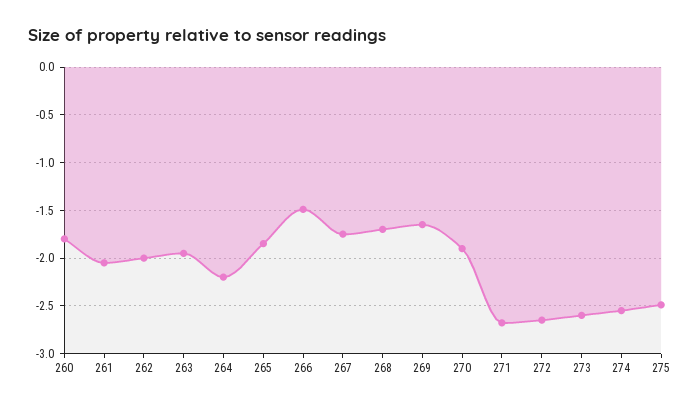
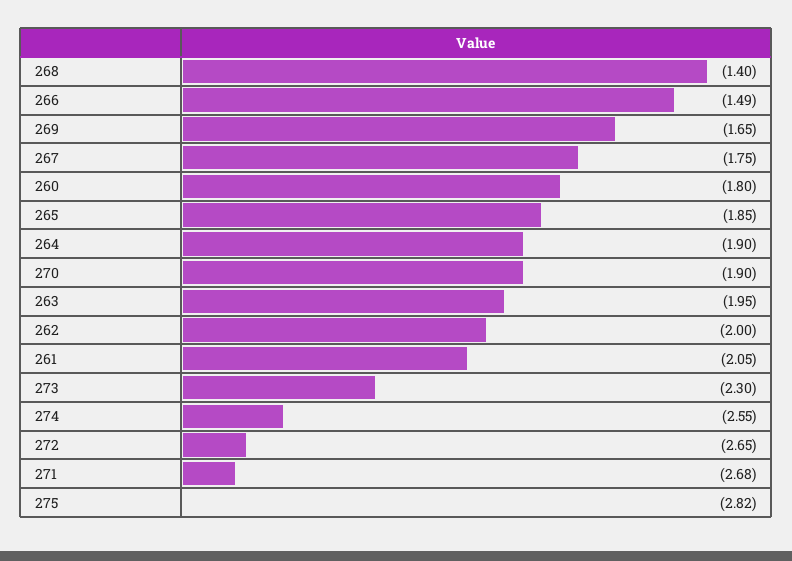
264: -2.2 -> -1.9
268: -1.7 -> -1.4
273: -2.6 -> -2.3
275: -2.5 -> -2.82

